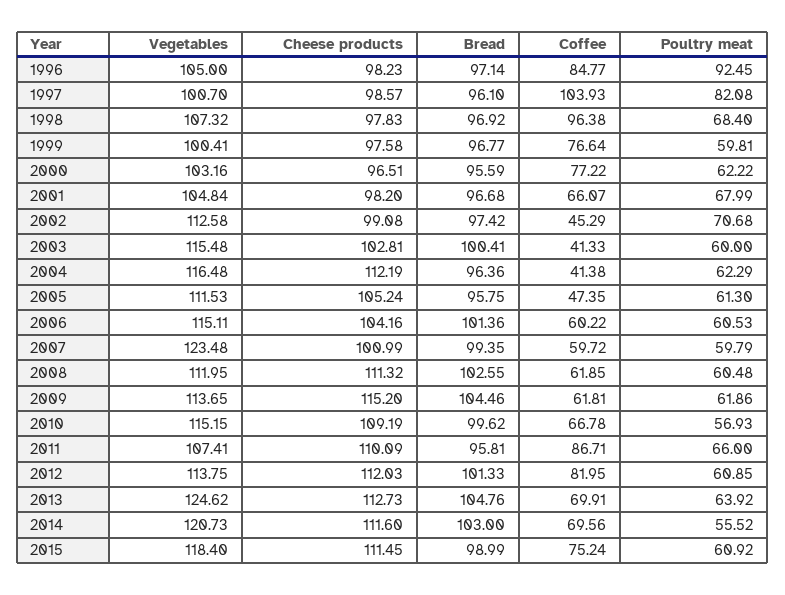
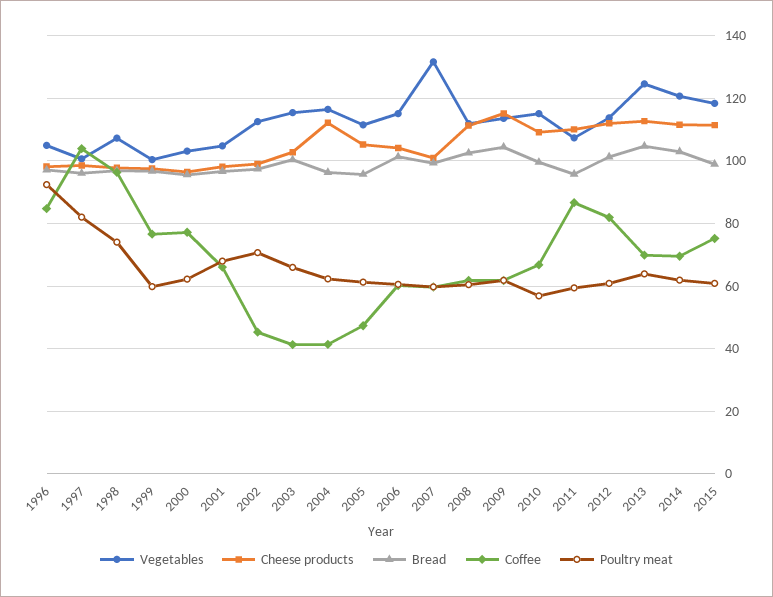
Poultry meat, 1998: 68.4 -> 74
Poultry meat, 2003: 60 -> 66
Vegetables, 2007: 123.48 -> 132
Poultry meat, 2011: 66 -> 60
Poultry meat, 2014: 55.52 -> 62

